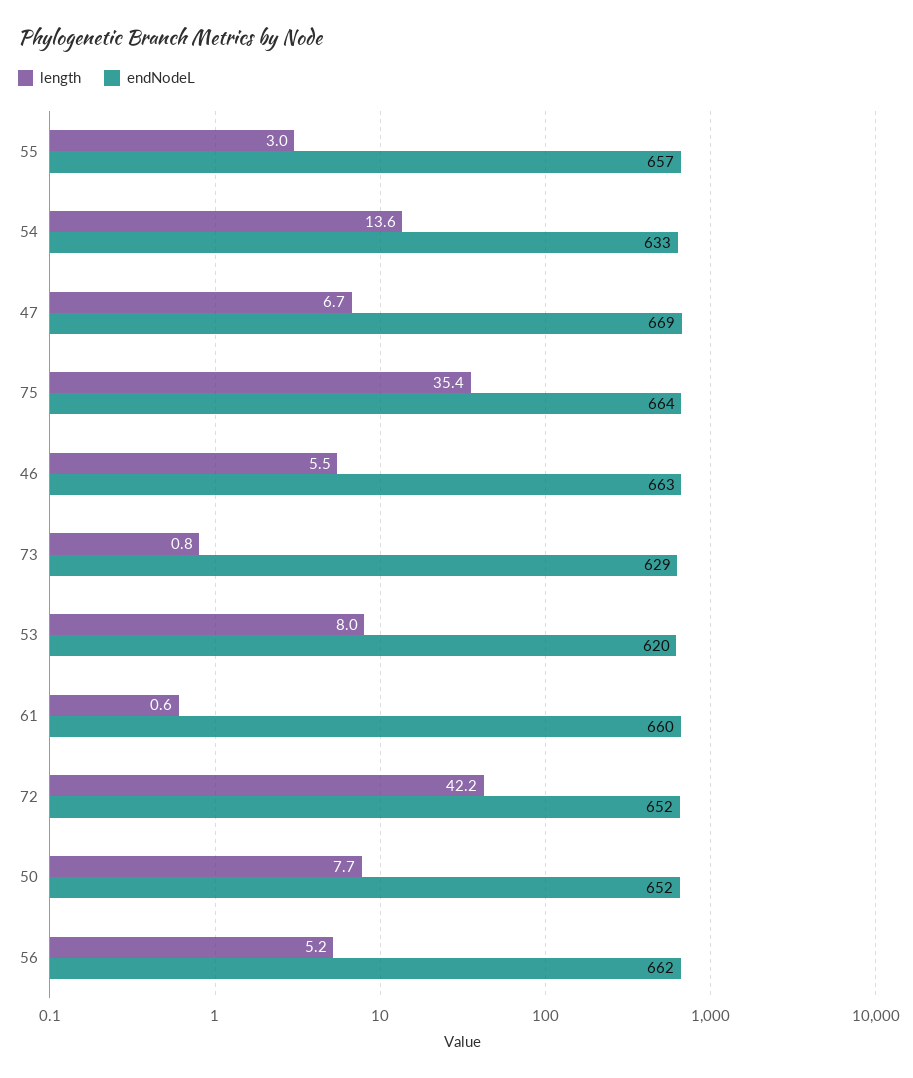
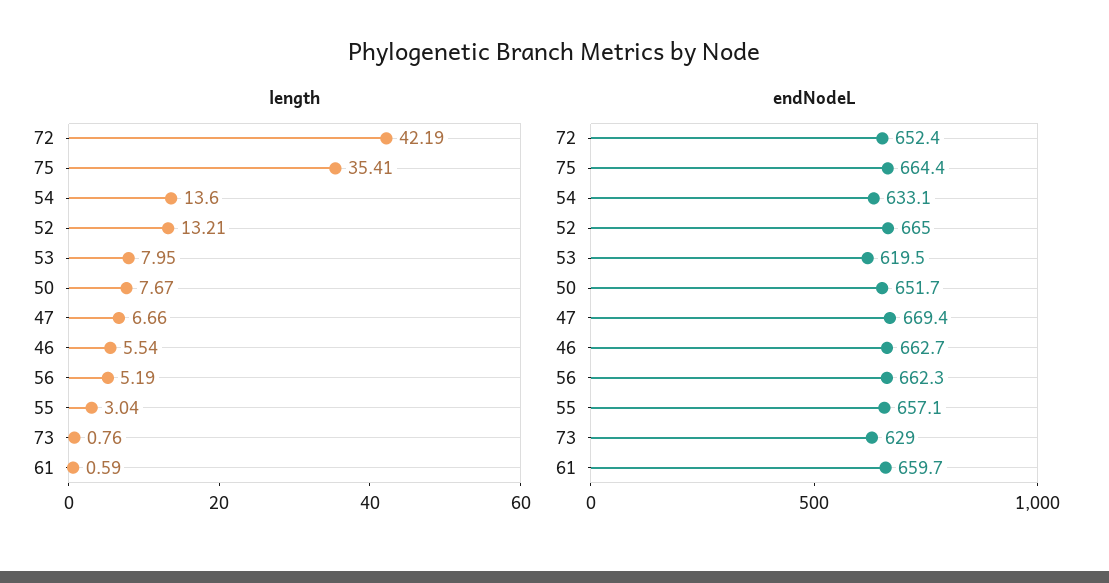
length, 52: none -> 13.21
endNodeL, 52: none -> 665

